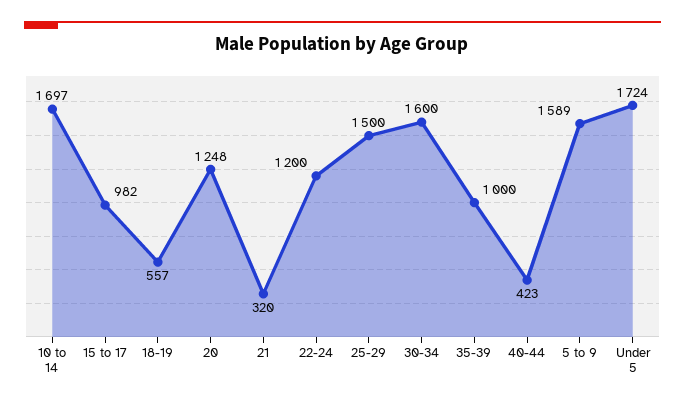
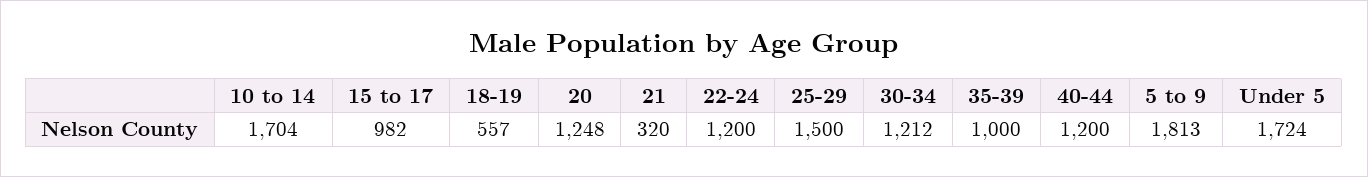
10 to 14: 1697 -> 1704
30-34: 1600 -> 1212
40-44: 423 -> 1200
5 to 9: 1589 -> 1813

